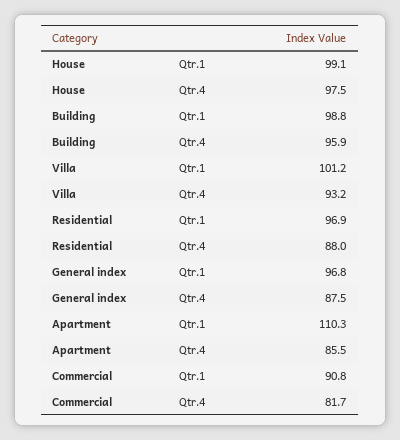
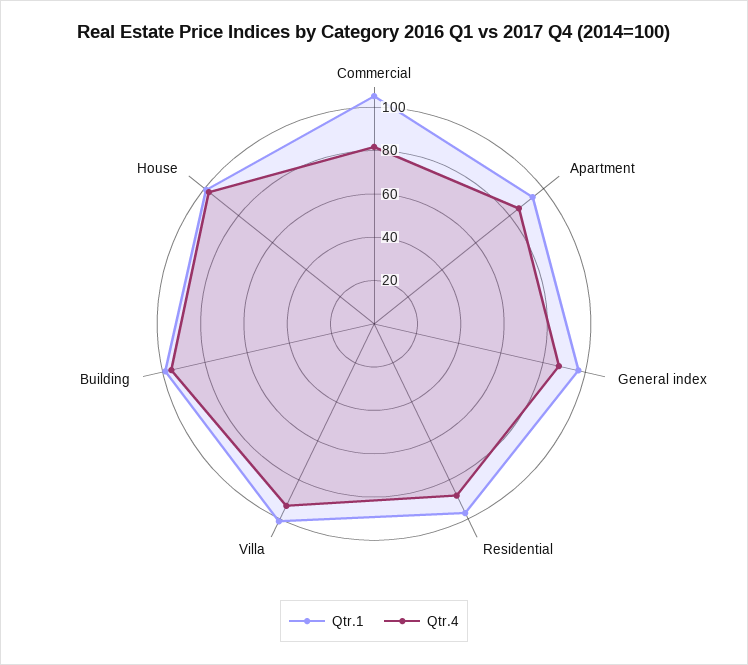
Qtr.1, Apartment: 110.3 -> 95
Qtr.1, Commercial: 90.8 -> 105

